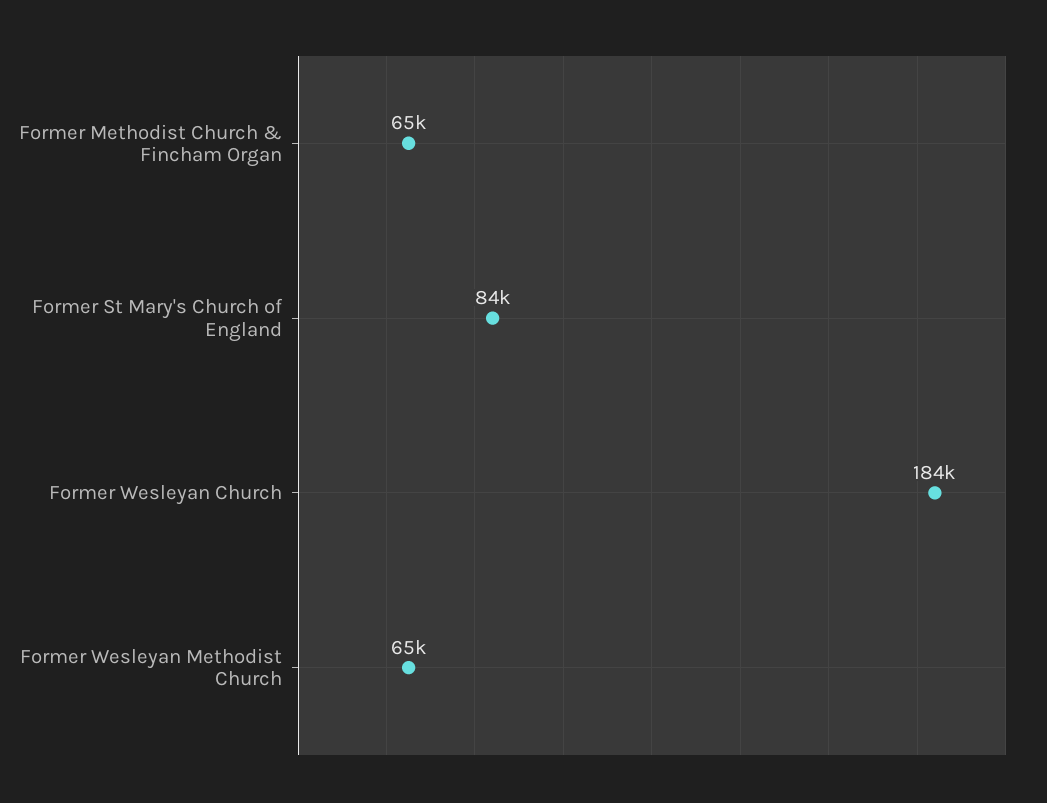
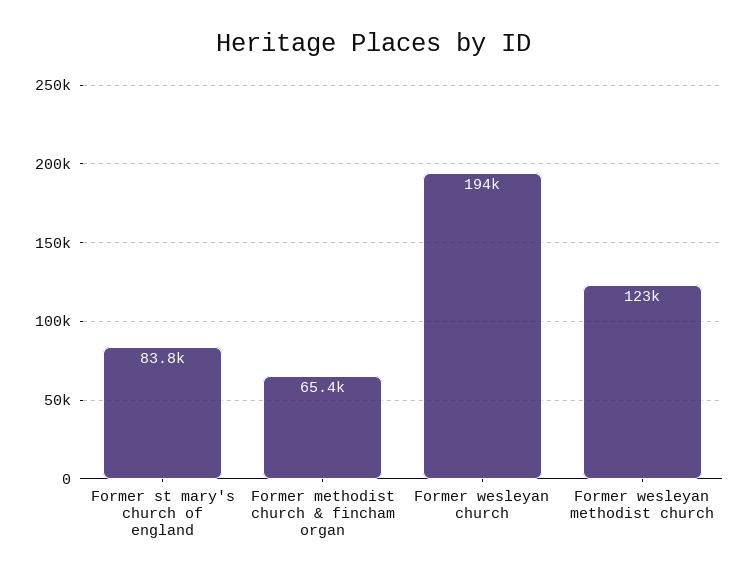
Former Wesleyan Church: 184000 -> 194000
Former Wesleyan Methodist Church: 65000 -> 123000

